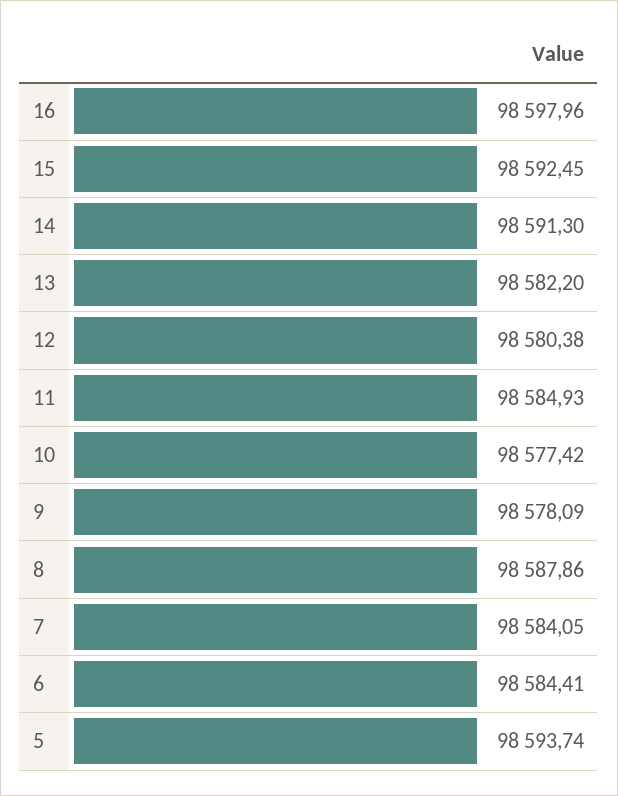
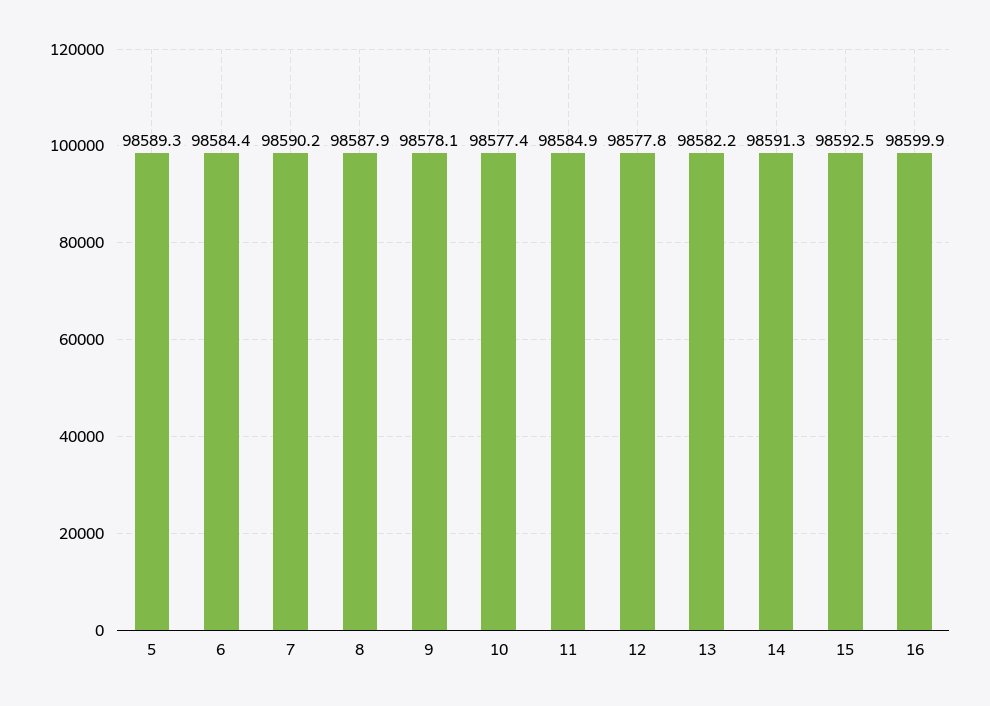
16: 98597.96 -> 98599.9
12: 98580.38 -> 98577.8
7: 98584.05 -> 98590.2
5: 98593.74 -> 98589.3

